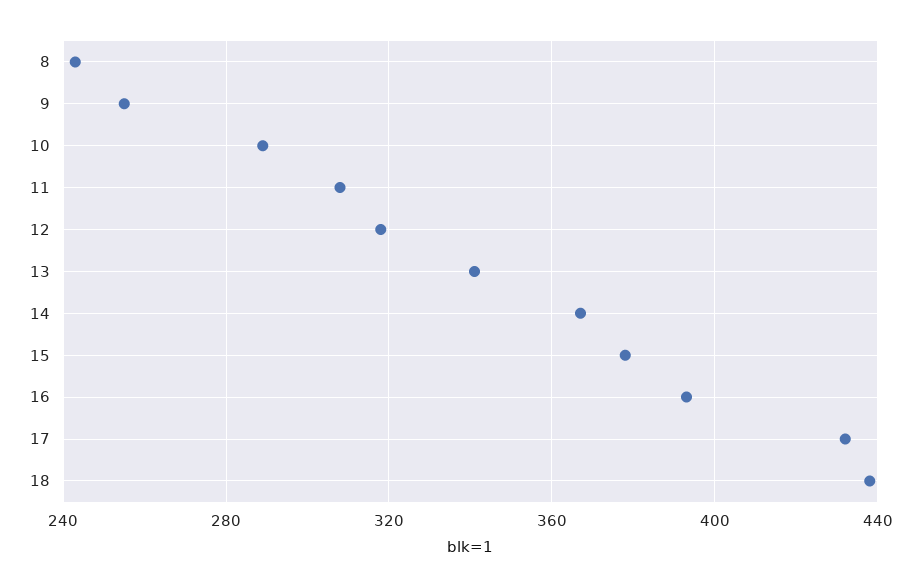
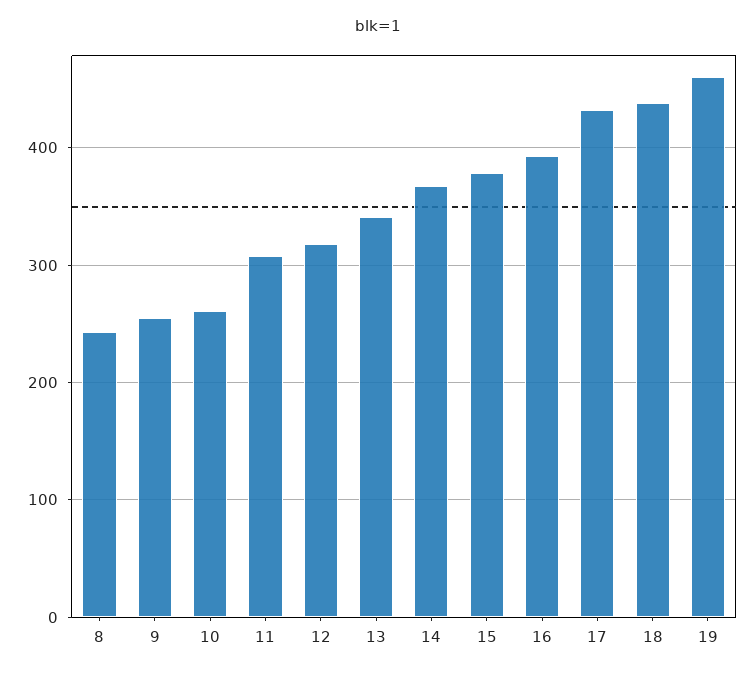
10: 290 -> 260
19: none -> 460

